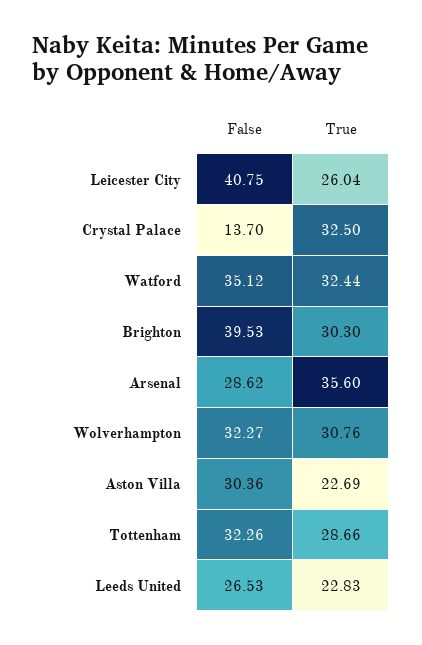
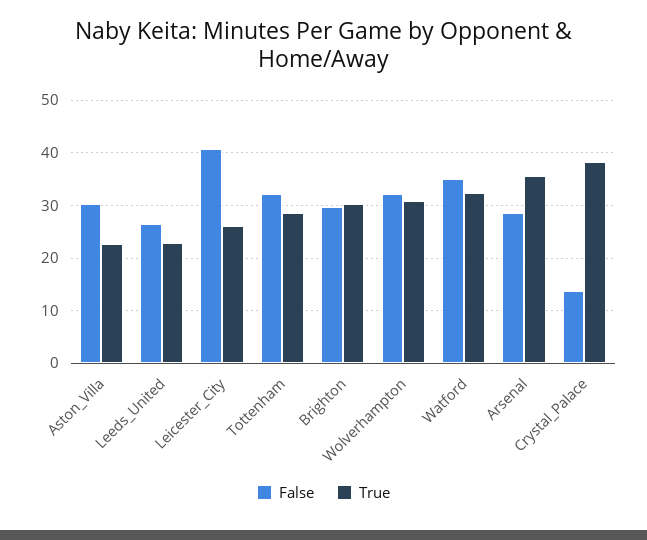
True, Crystal Palace: 32.5 -> 38
False, Brighton: 39.53 -> 30

